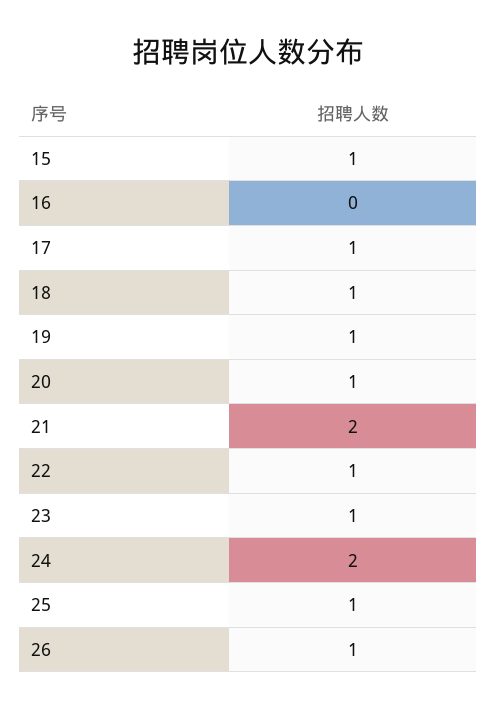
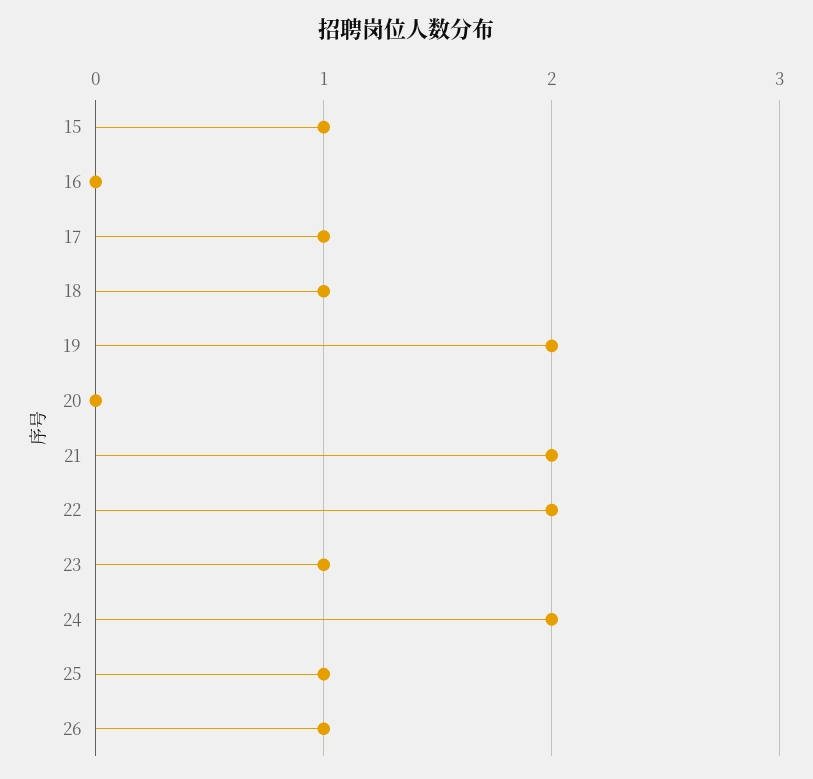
19: 1 -> 2
20: 1 -> 0
22: 1 -> 2

